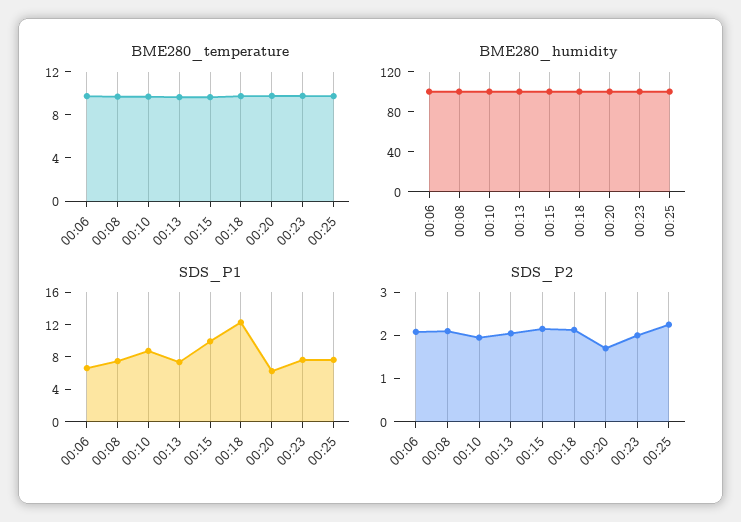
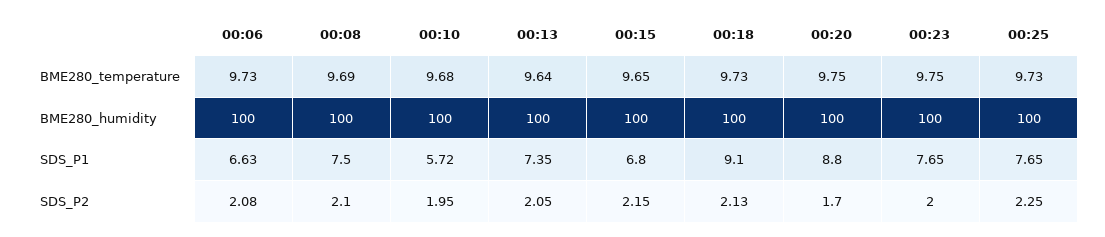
SDS_P1, 00:10: 9 -> 5.72
SDS_P1, 00:15: 10 -> 6.8
SDS_P1, 00:18: 12 -> 9.1
SDS_P1, 00:20: 6 -> 8.8

